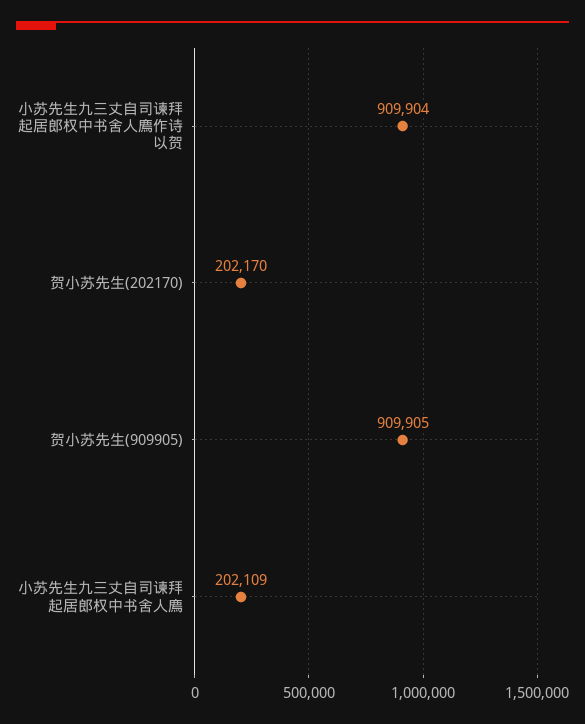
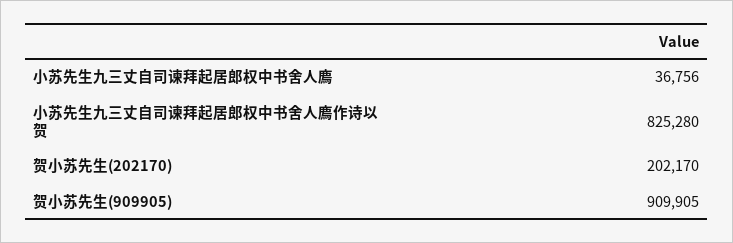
小苏先生九三丈自司谏拜起居郎权中书舍人廌作诗以贺: 909904 -> 825280
小苏先生九三丈自司谏拜起居郎权中书舍人廌: 202109 -> 36756

